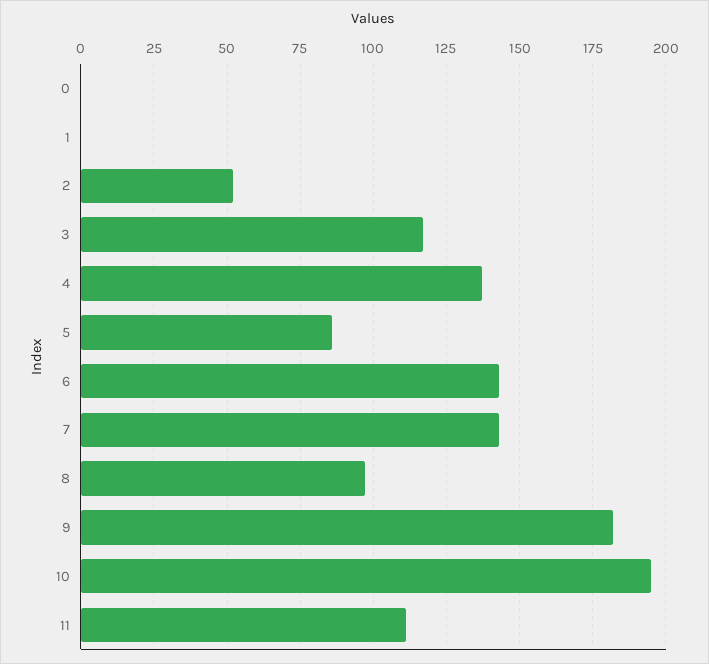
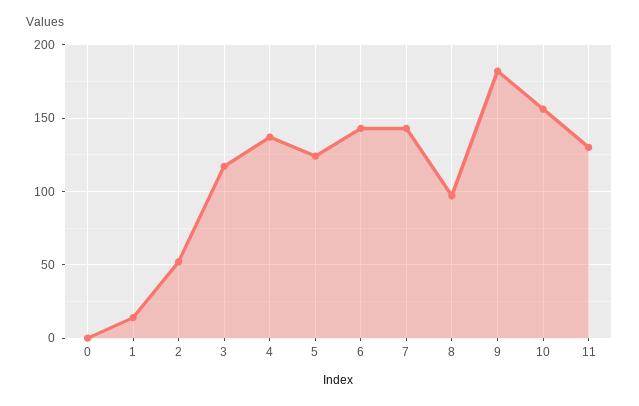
1: 0 -> 15
5: 85 -> 125
10: 195 -> 155
11: 110 -> 130

